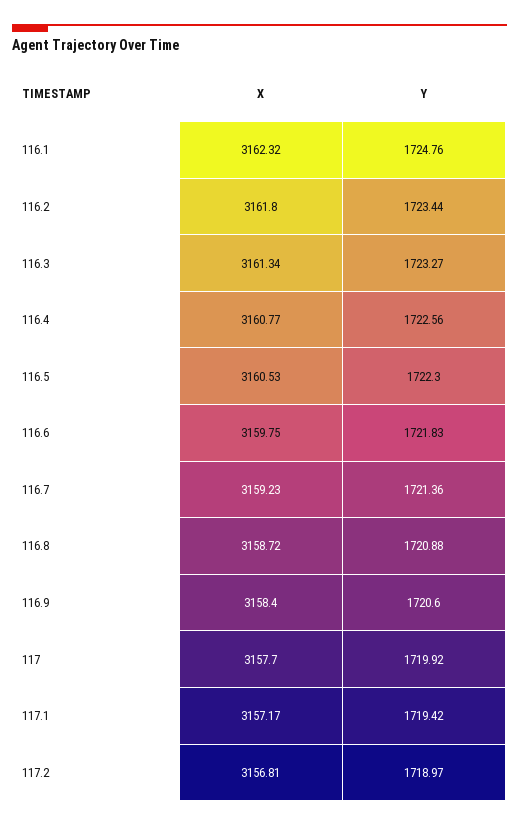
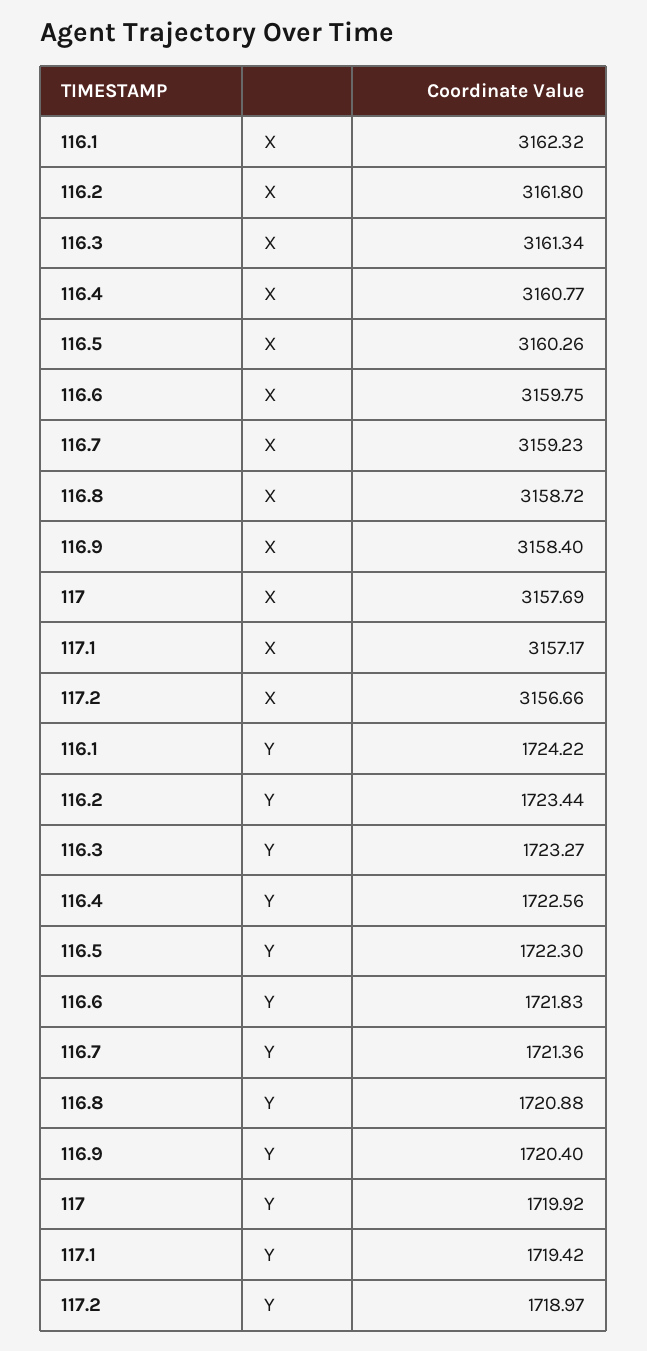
Y, 116.1: 1724.76 -> 1724.22
X, 116.5: 3160.53 -> 3160.26
Y, 116.9: 1720.6 -> 1720.4
X, 117: 3157.7 -> 3157.69
X, 117.2: 3156.81 -> 3156.66

